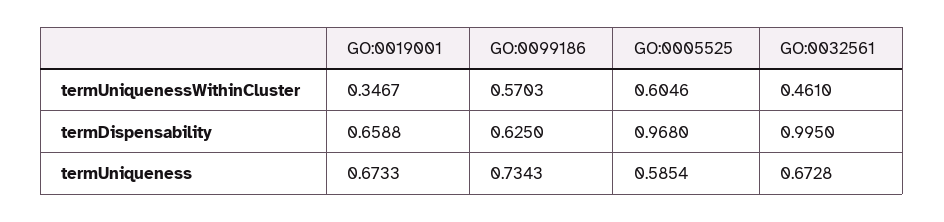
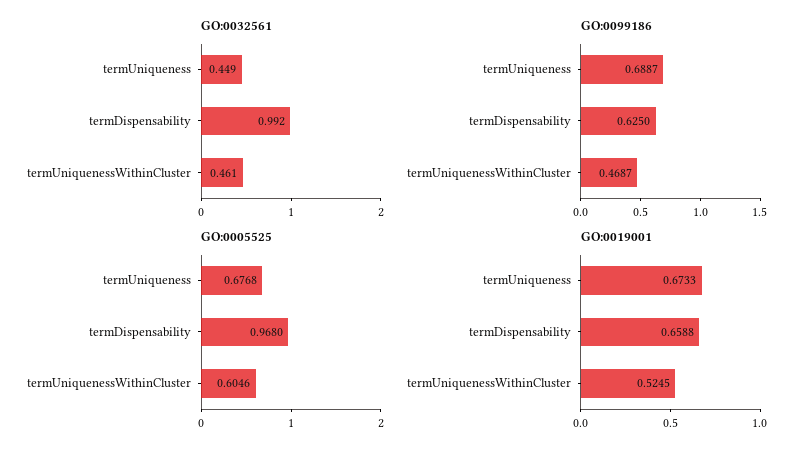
GO:0019001, termUniquenessWithinCluster: 0.3467 -> 0.5245
GO:0099186, termUniquenessWithinCluster: 0.5703 -> 0.4687
GO:0032561, termDispensability: 0.995 -> 0.992
GO:0099186, termUniqueness: 0.7343 -> 0.6887
GO:0005525, termUniqueness: 0.5854 -> 0.6768
GO:0032561, termUniqueness: 0.6728 -> 0.449

